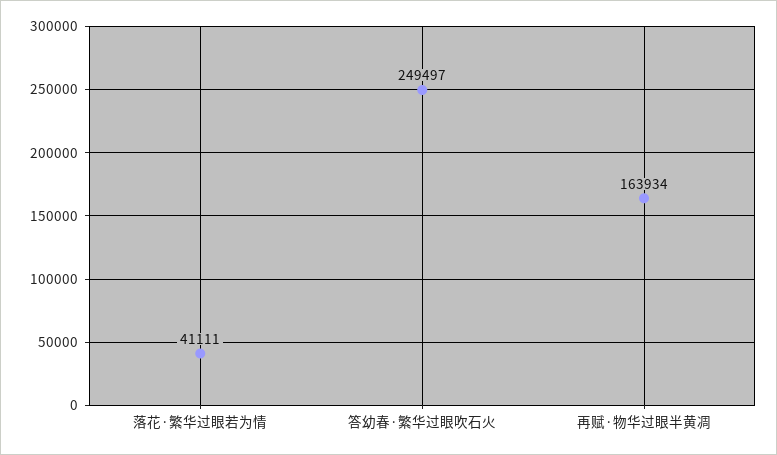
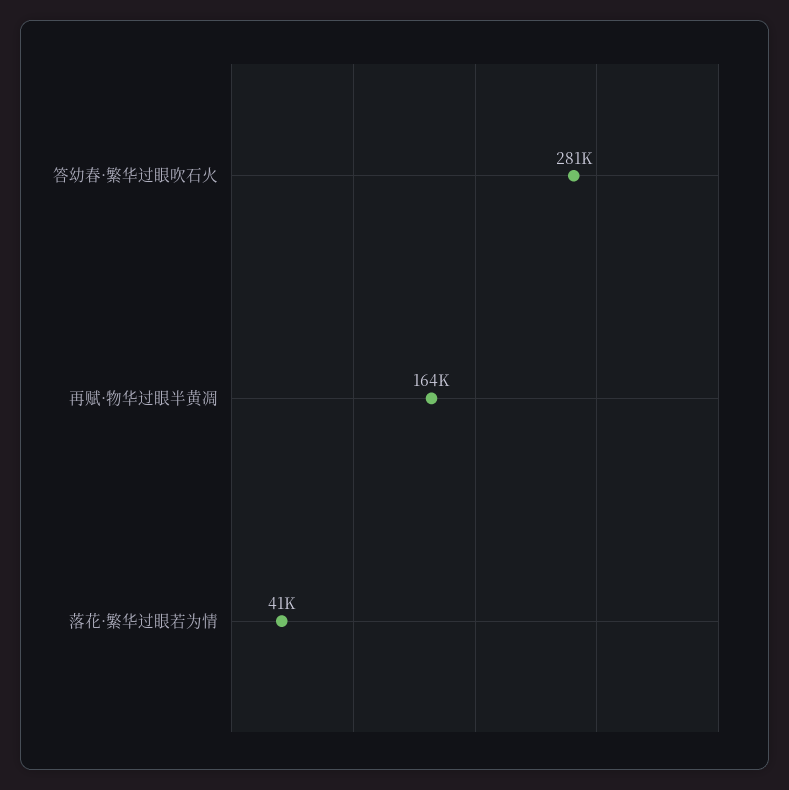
答幼春·繁华过眼吹石火: 249497 -> 281000

